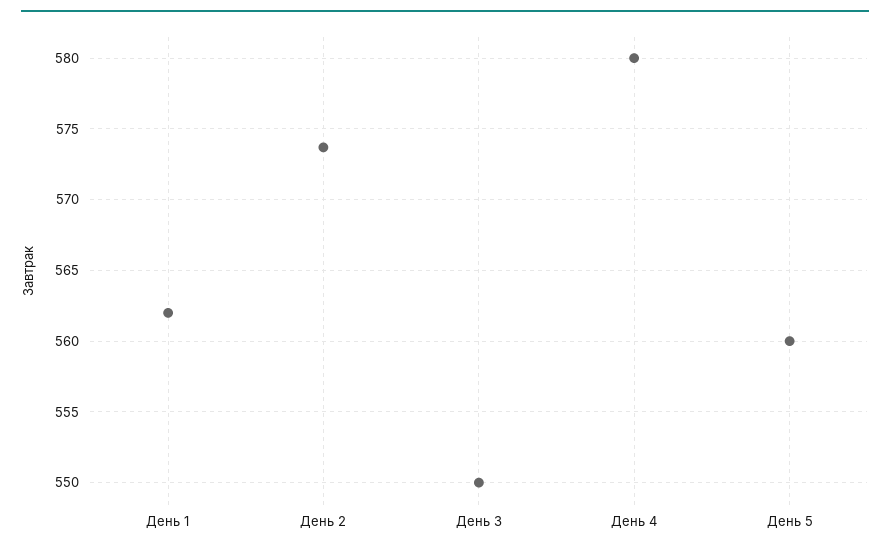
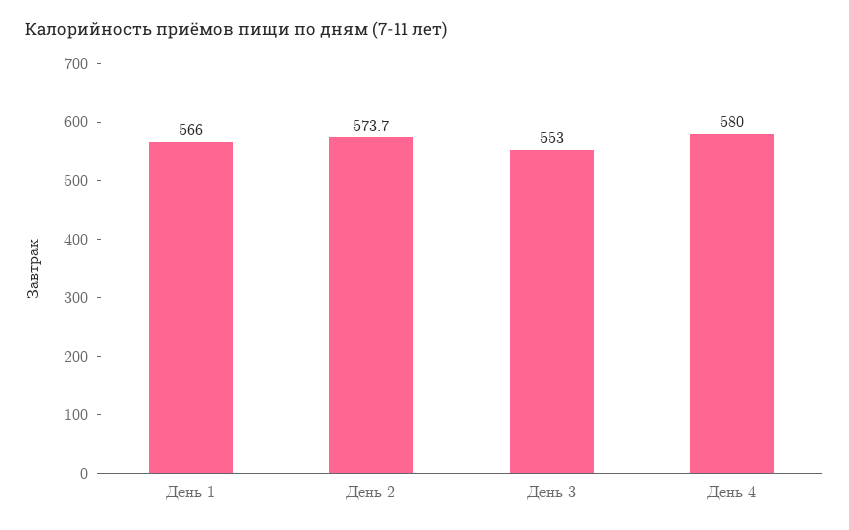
День 1: 562 -> 566
День 3: 550 -> 553
День 5: 560 -> none

